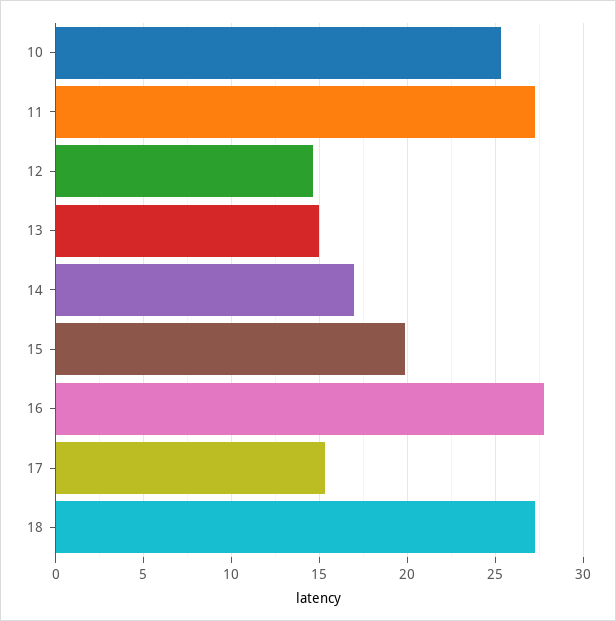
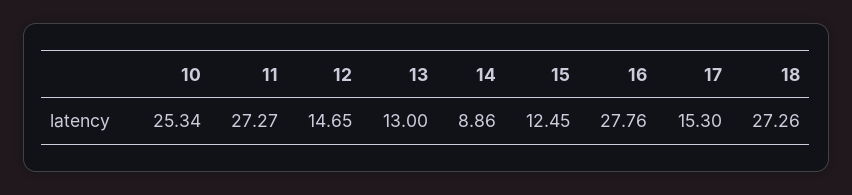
13: 15 -> 13
14: 17 -> 8.86
15: 20 -> 12.45

